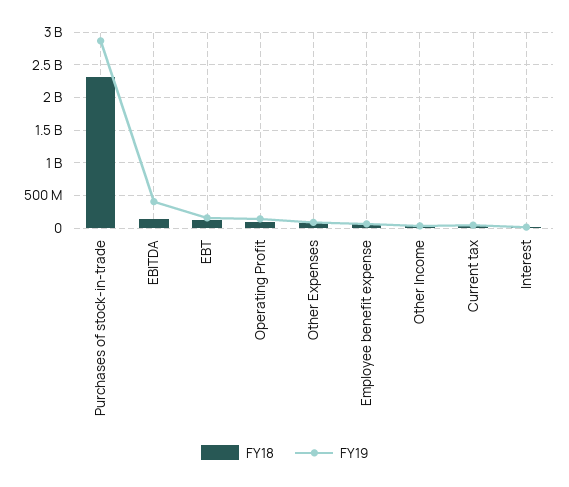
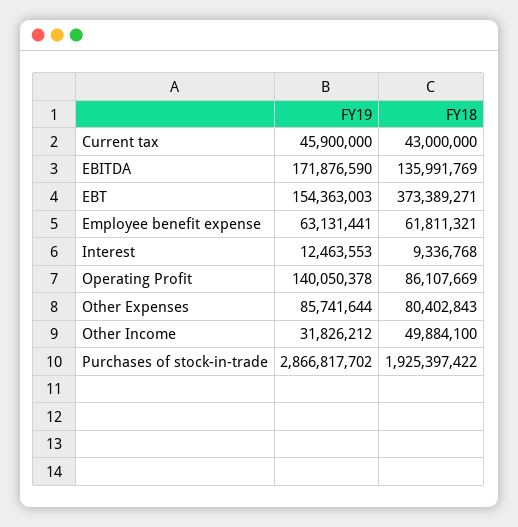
FY18, Purchases of stock-in-trade: 2300000000 -> 1925397422
FY19, EBITDA: 400000000 -> 171876590
FY18, EBT: 100000000 -> 373389271

